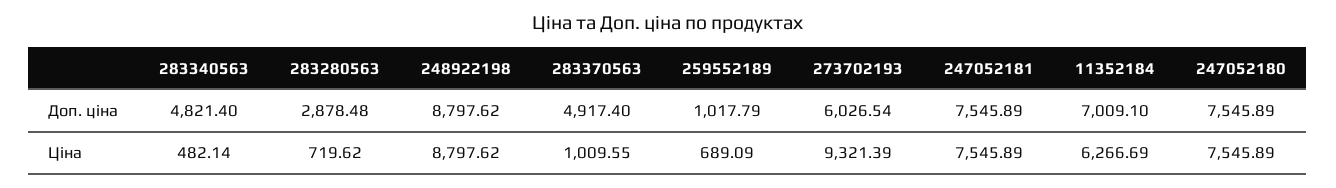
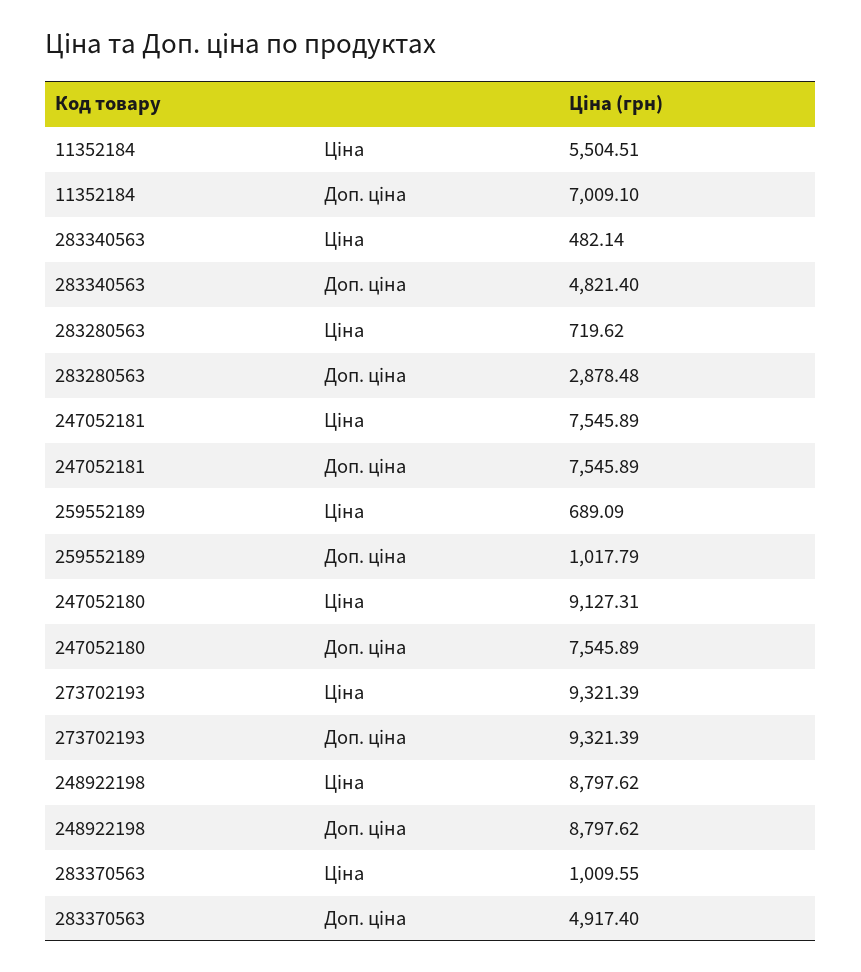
273702193, Доп. ціна: 6026.54 -> 9321.39
11352184, Ціна: 6266.69 -> 5504.51
247052180, Ціна: 7545.89 -> 9127.31

